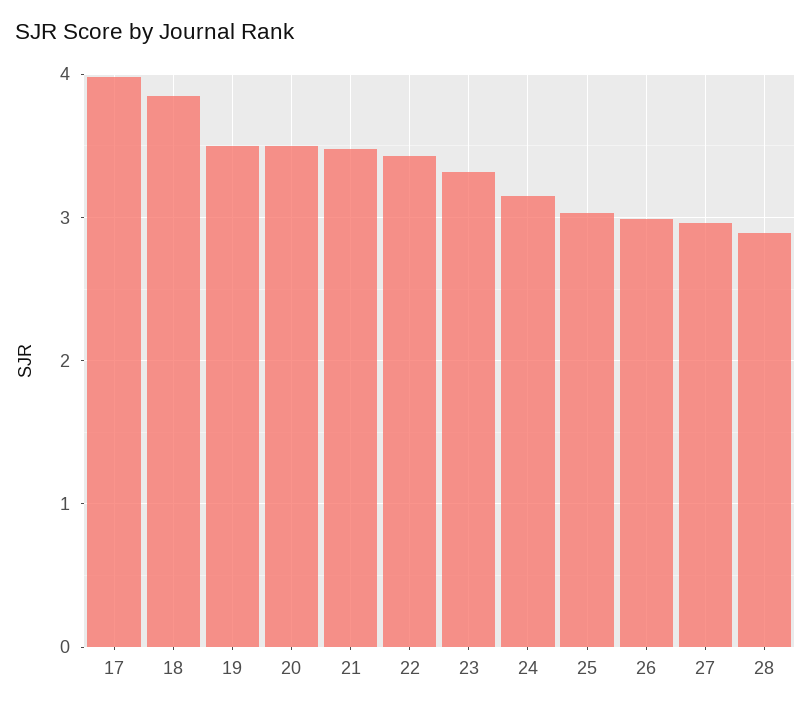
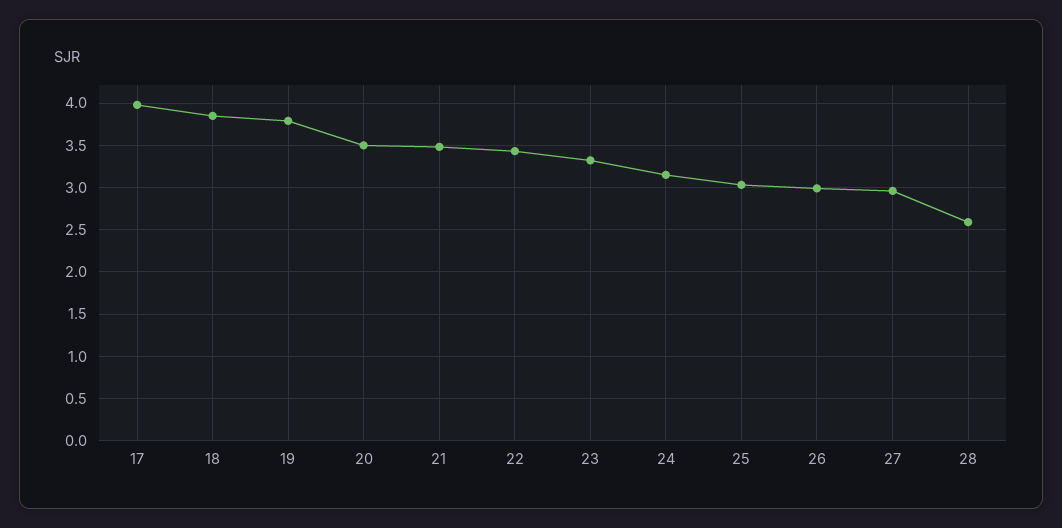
19: 3.5 -> 3.8
28: 2.9 -> 2.6

